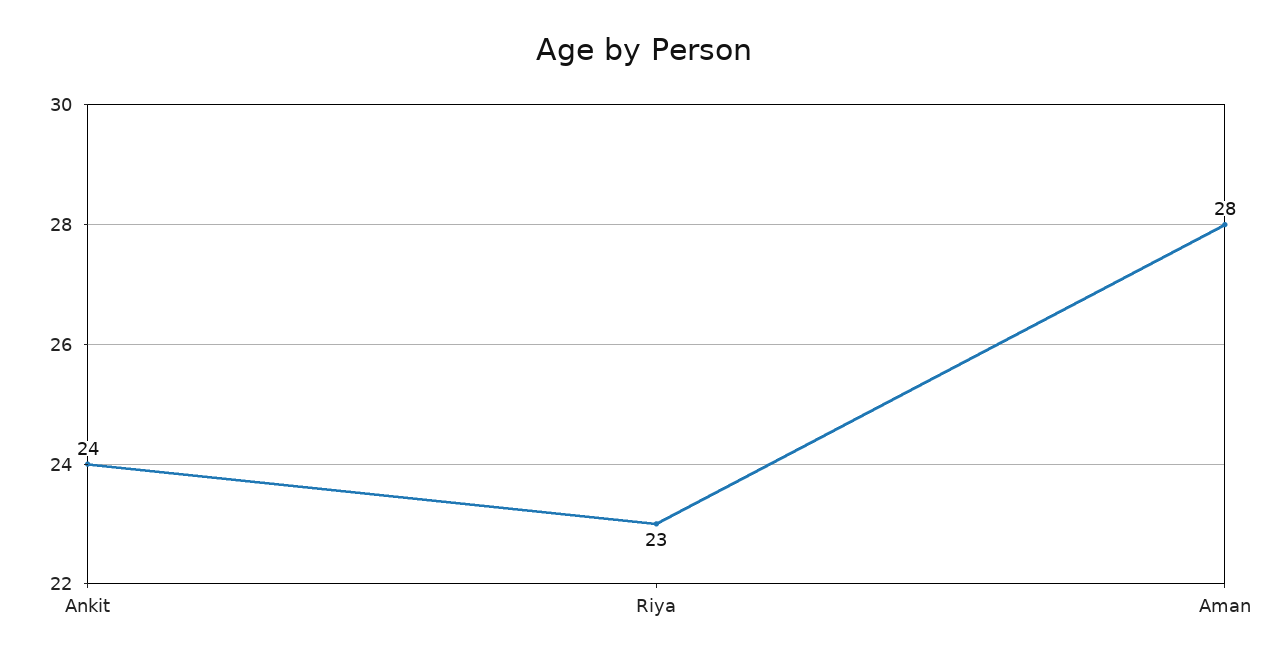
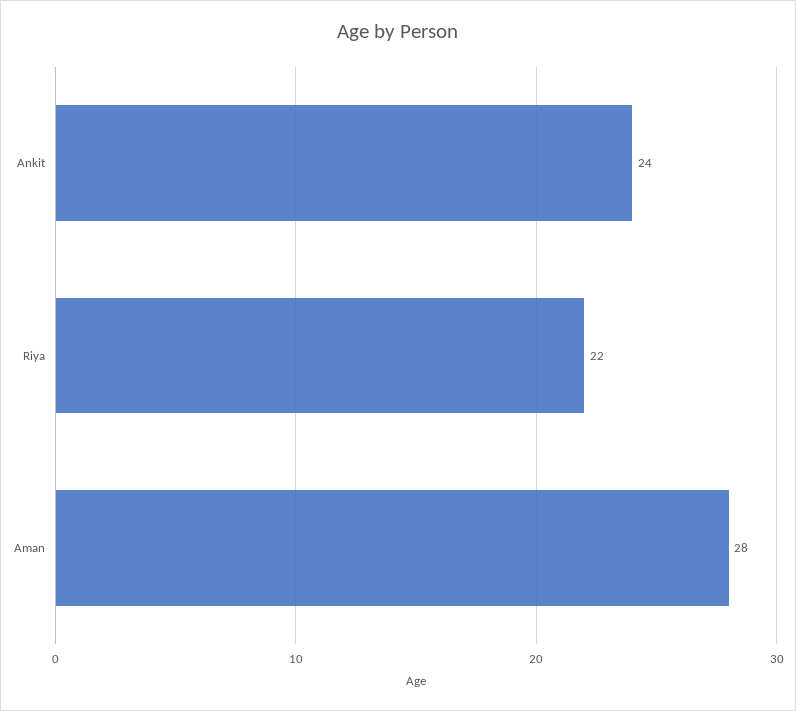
Riya: 23 -> 22

